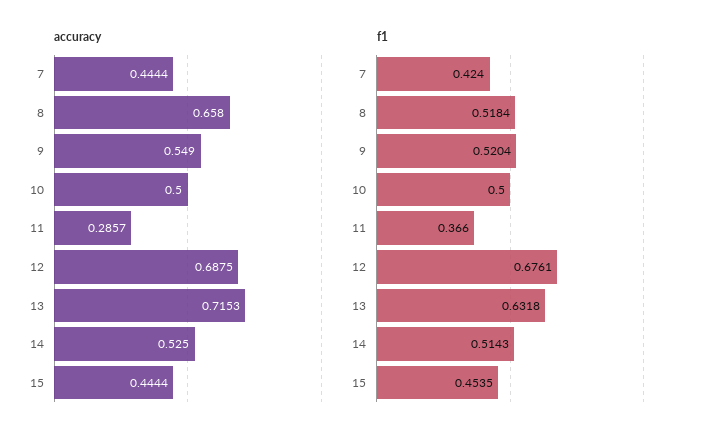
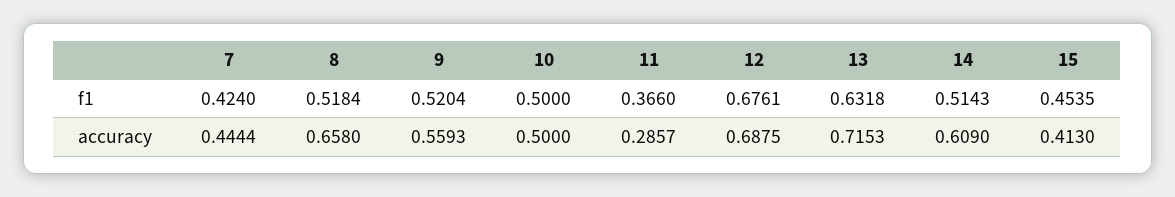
accuracy, 9: 0.549 -> 0.5593
accuracy, 14: 0.525 -> 0.609
accuracy, 15: 0.4444 -> 0.413

